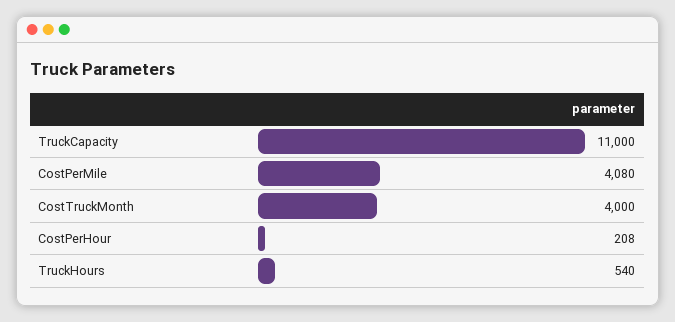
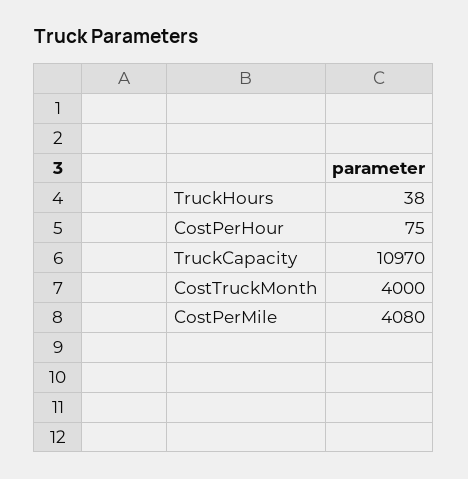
TruckCapacity: 11000 -> 10970
CostPerHour: 208 -> 75
TruckHours: 540 -> 38

